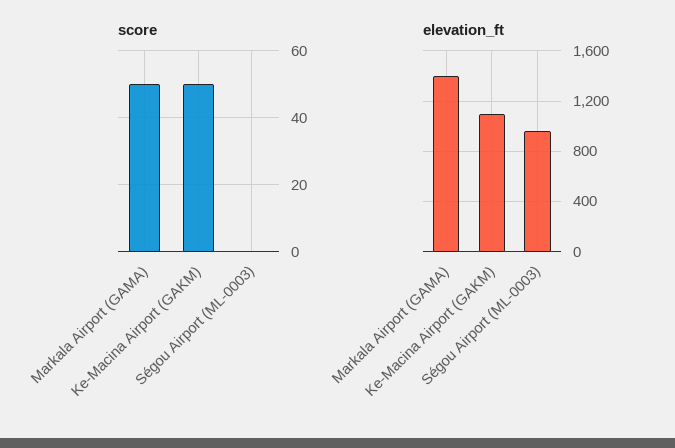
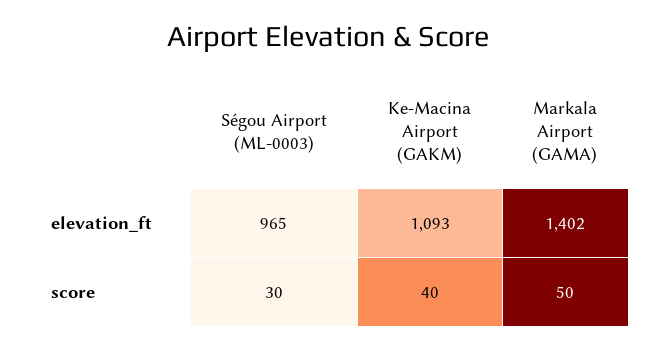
score, Ke-Macina Airport (GAKM): 50 -> 40
score, Ségou Airport (ML-0003): 0 -> 30

